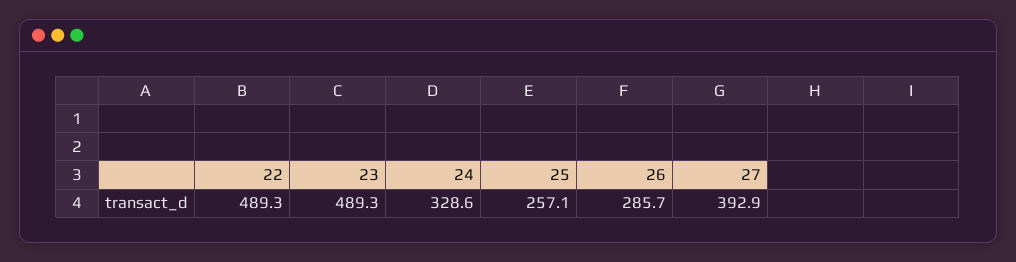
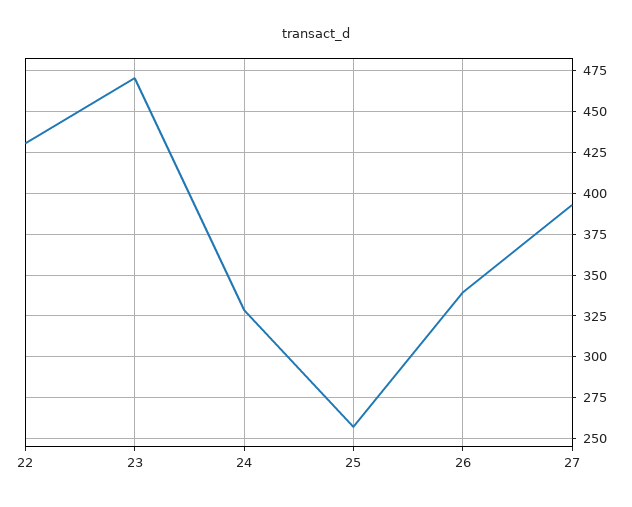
22: 489.3 -> 430
23: 489.3 -> 470
26: 285.7 -> 340

